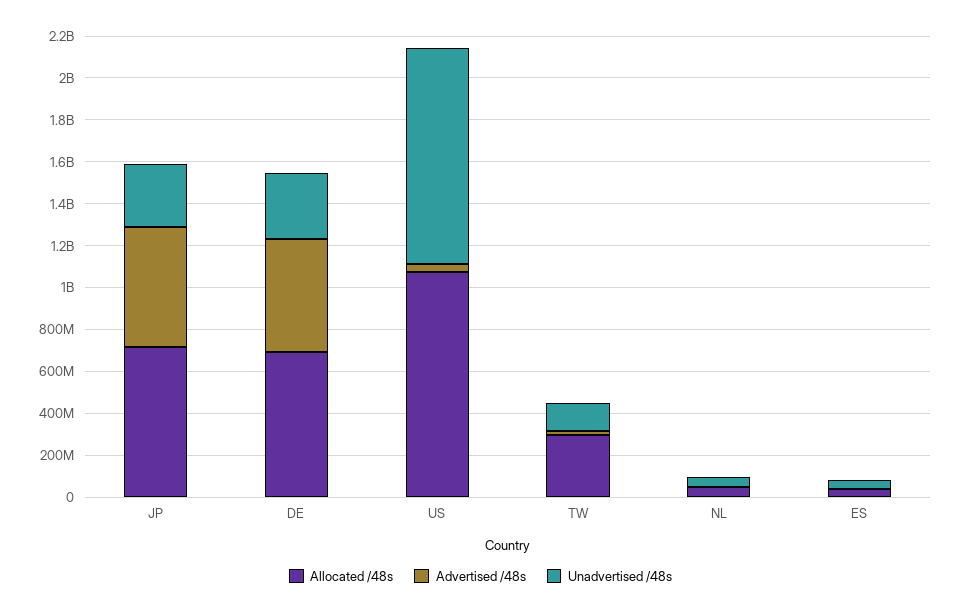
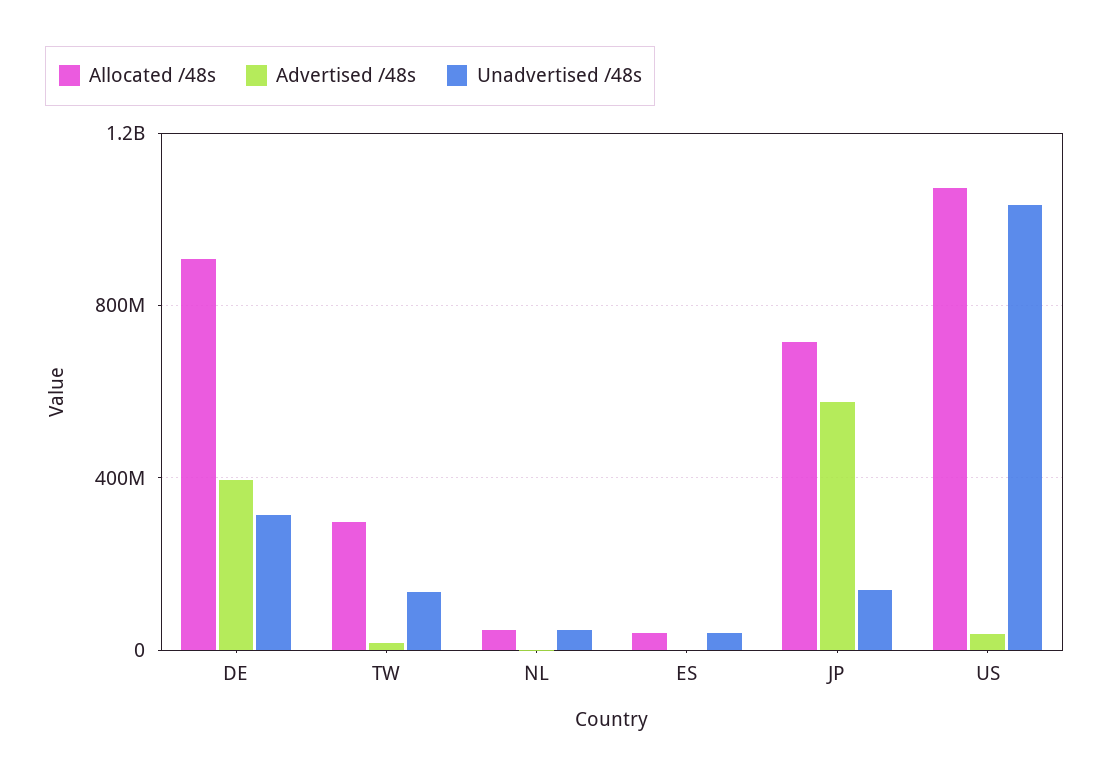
Unadvertised /48s, JP: 300000000 -> 150000000
Allocated /48s, DE: 700000000 -> 900000000
Advertised /48s, DE: 550000000 -> 400000000

